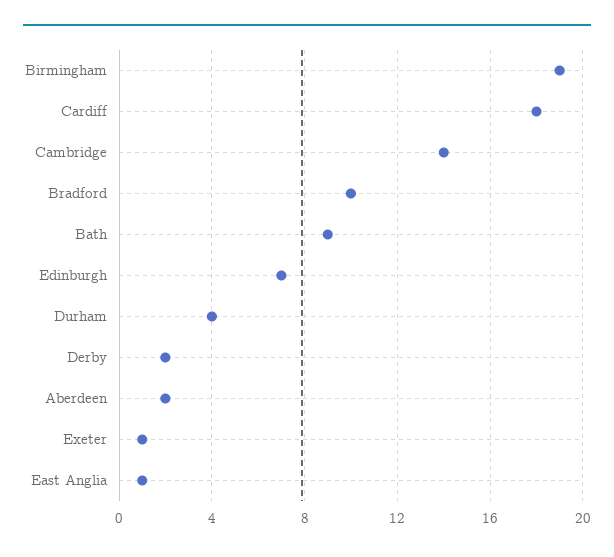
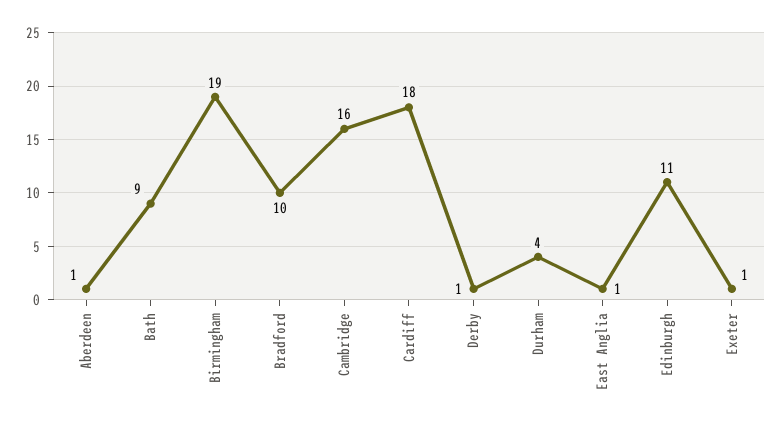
Cambridge: 14 -> 16
Edinburgh: 7 -> 11
Derby: 2 -> 1
Aberdeen: 2 -> 1

